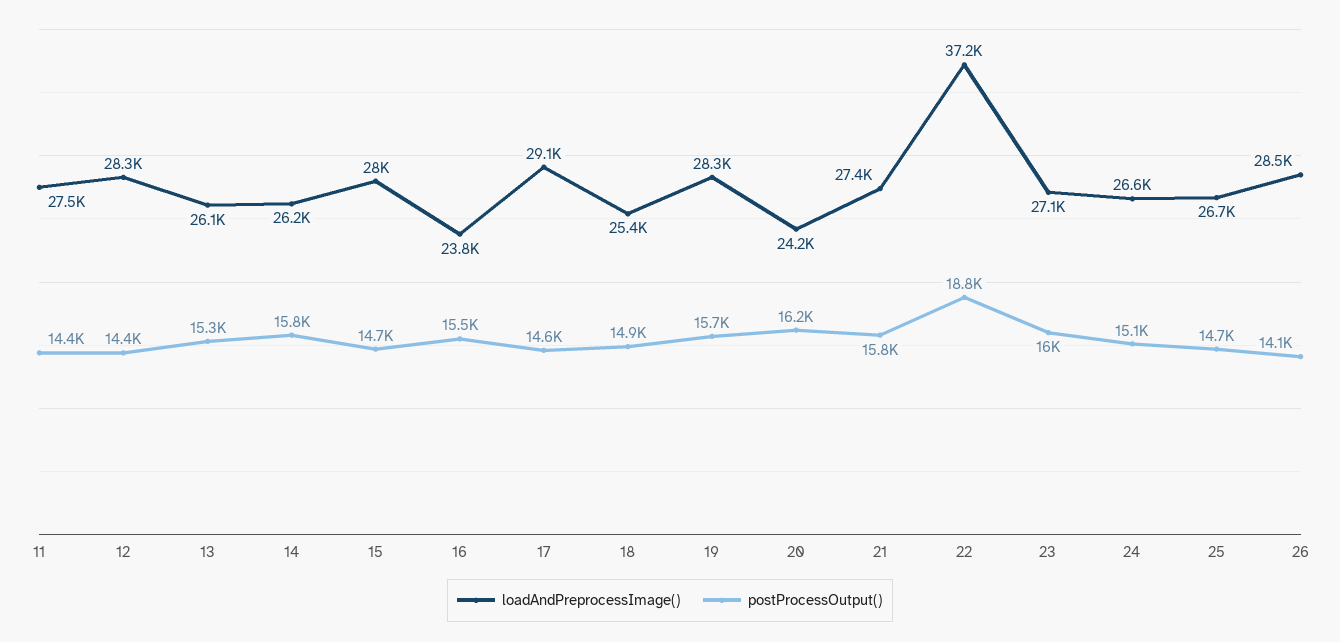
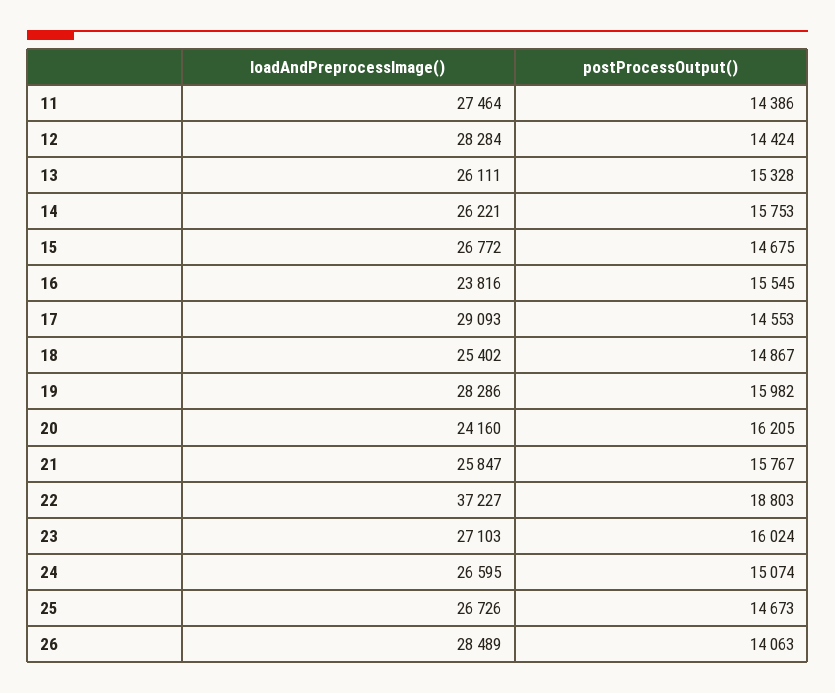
loadAndPreprocessImage(), 15: 28000 -> 26772
postProcessOutput(), 19: 15700 -> 15982
loadAndPreprocessImage(), 21: 27400 -> 25847

